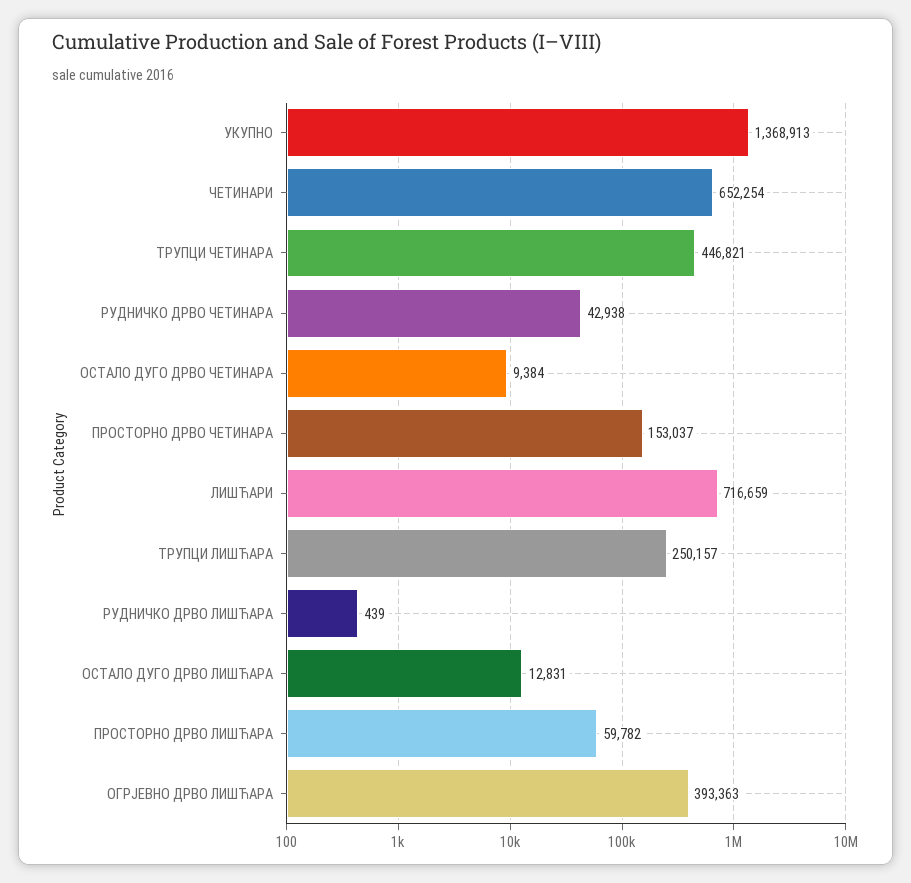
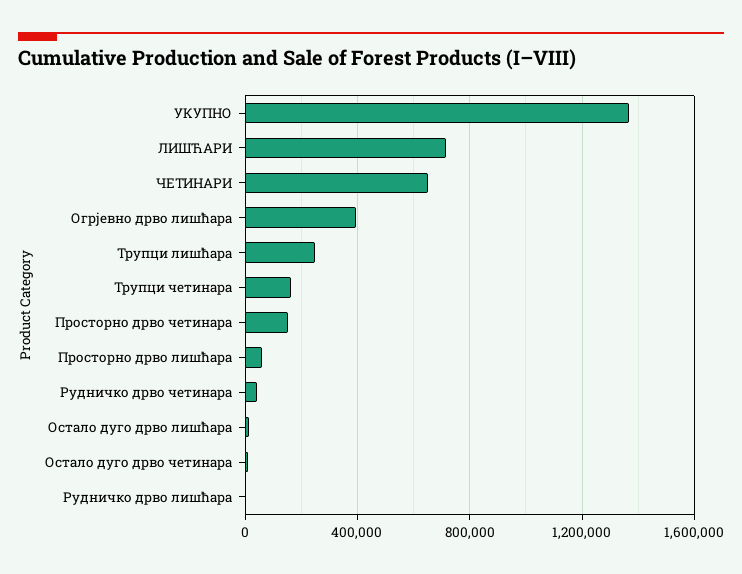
ТРУПЦИ ЧЕТИНАРА: 446821 -> 150000

